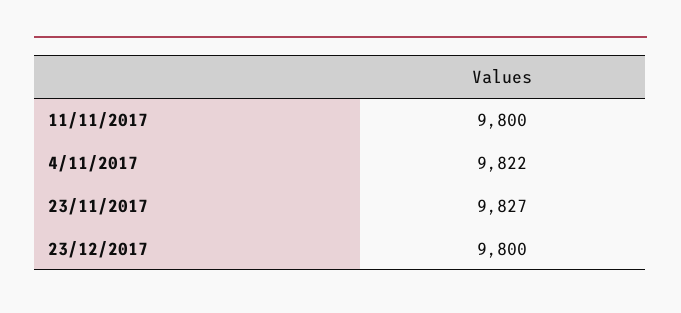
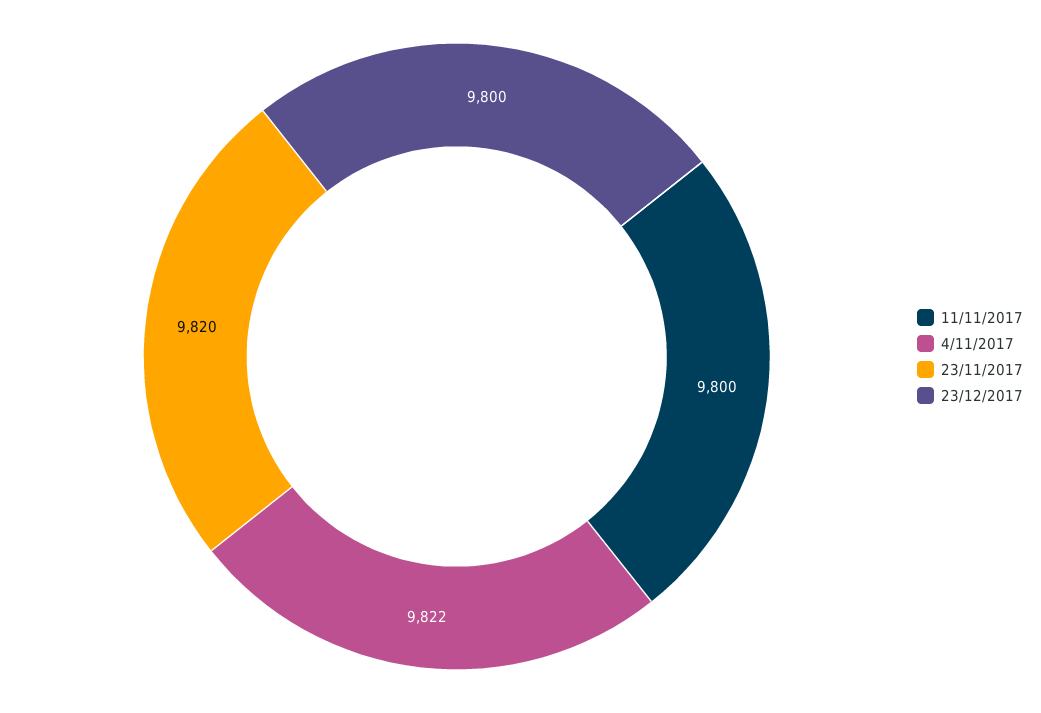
23/11/2017: 9827 -> 9820

